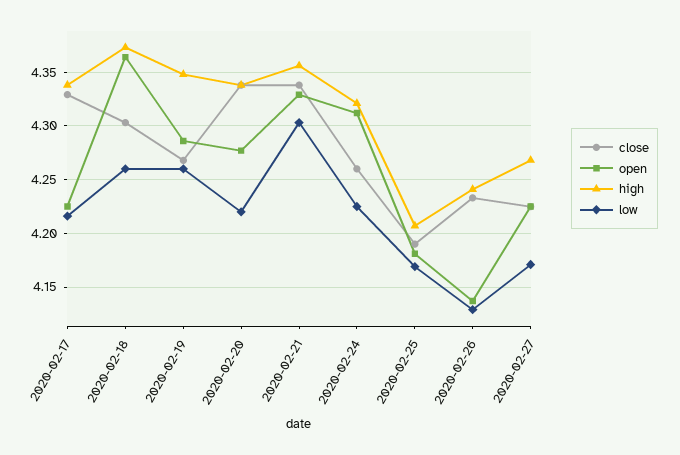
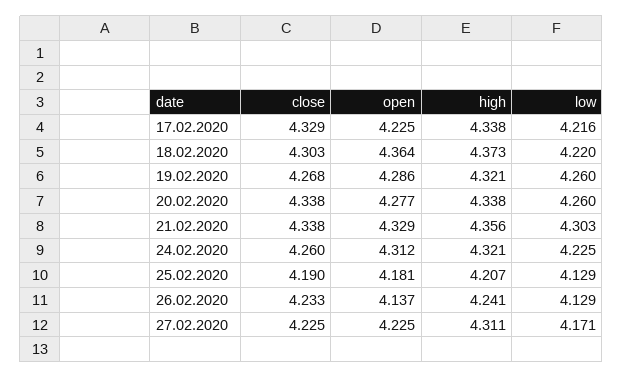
low, 2020-02-18: 4.26 -> 4.22
high, 2020-02-19: 4.35 -> 4.321
low, 2020-02-20: 4.22 -> 4.26
low, 2020-02-25: 4.17 -> 4.129
high, 2020-02-27: 4.27 -> 4.311

